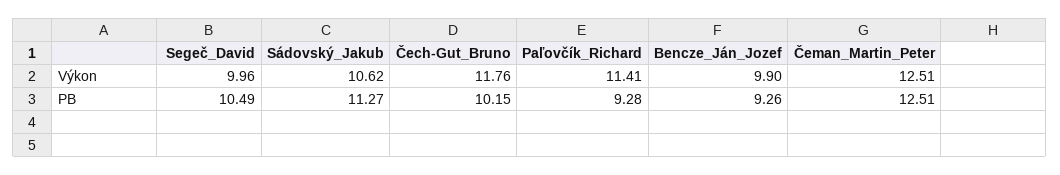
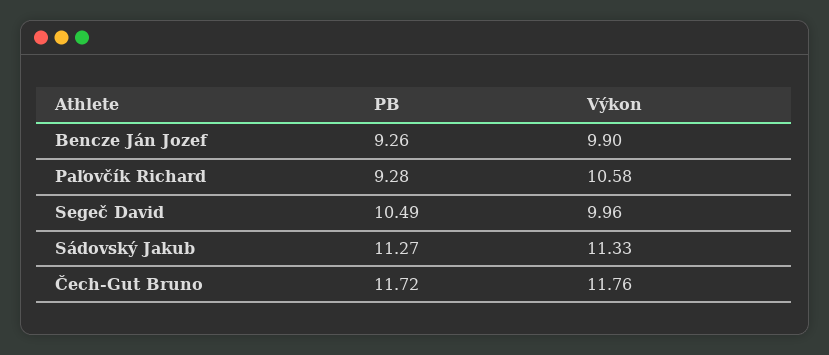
Sádovský_Jakub, Výkon: 10.62 -> 11.33
Paľovčík_Richard, Výkon: 11.41 -> 10.58
Čeman_Martin_Peter, Výkon: 12.51 -> none
Čech-Gut_Bruno, PB: 10.15 -> 11.72
Čeman_Martin_Peter, PB: 12.51 -> none

